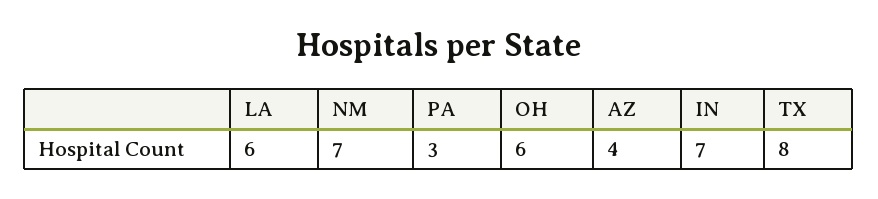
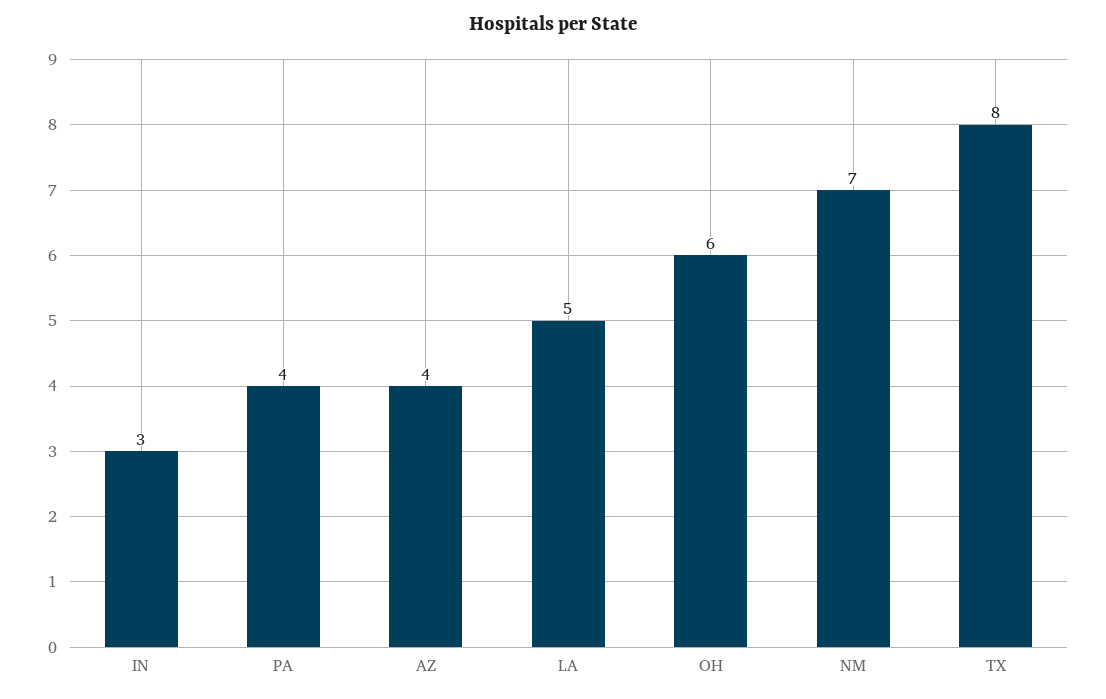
LA: 6 -> 5
PA: 3 -> 4
IN: 7 -> 3

